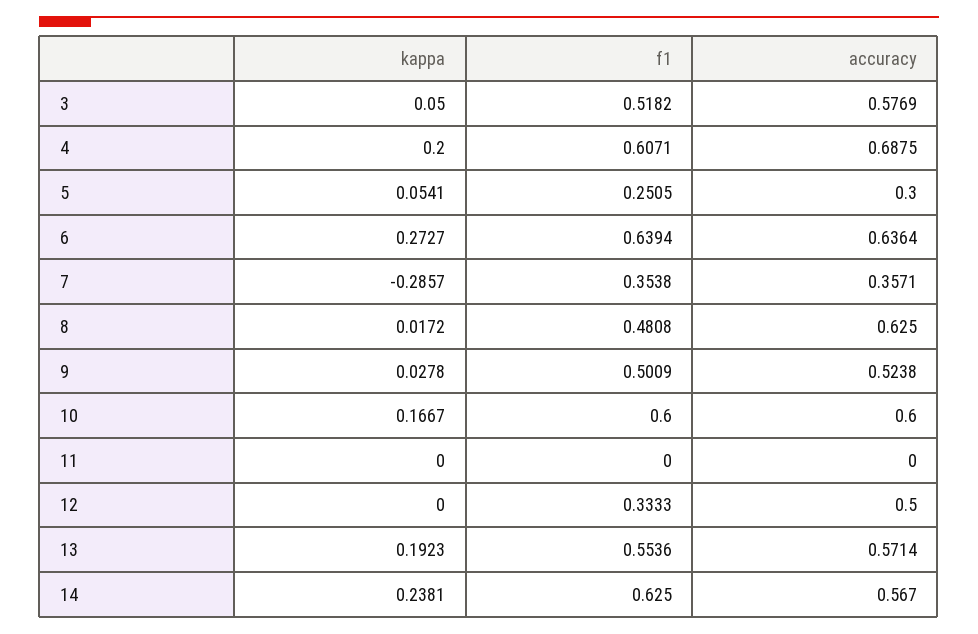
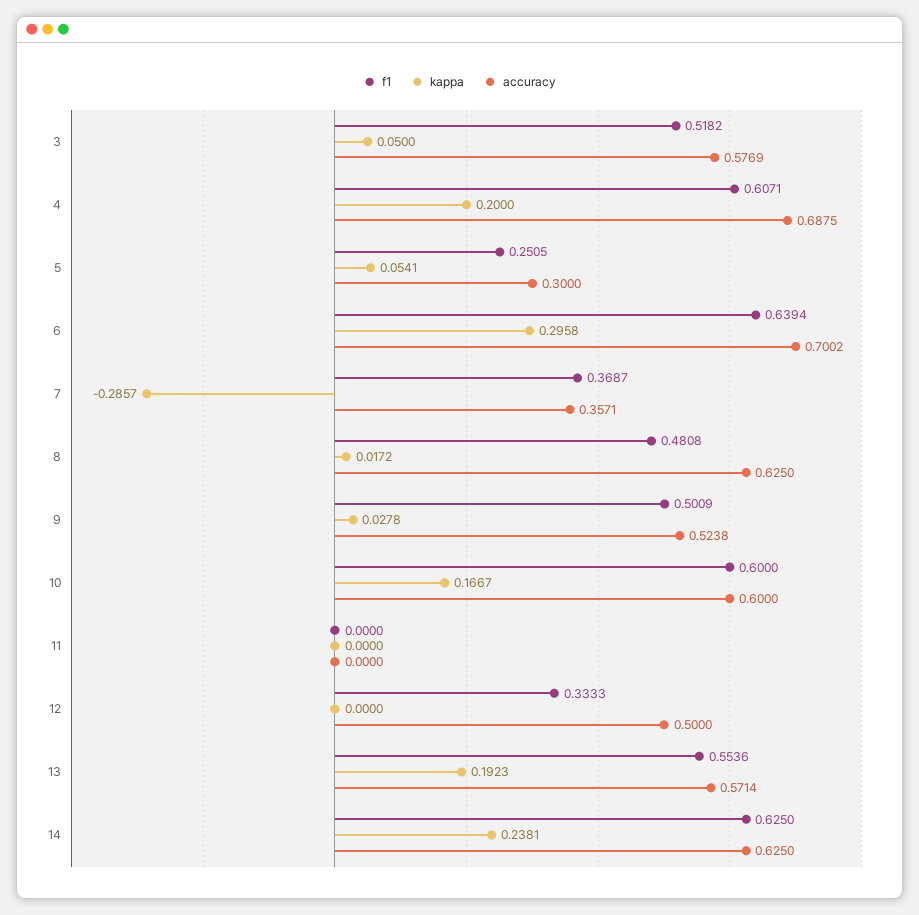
kappa, 6: 0.2727 -> 0.2958
accuracy, 6: 0.6364 -> 0.7002
f1, 7: 0.3538 -> 0.3687
accuracy, 14: 0.567 -> 0.625

